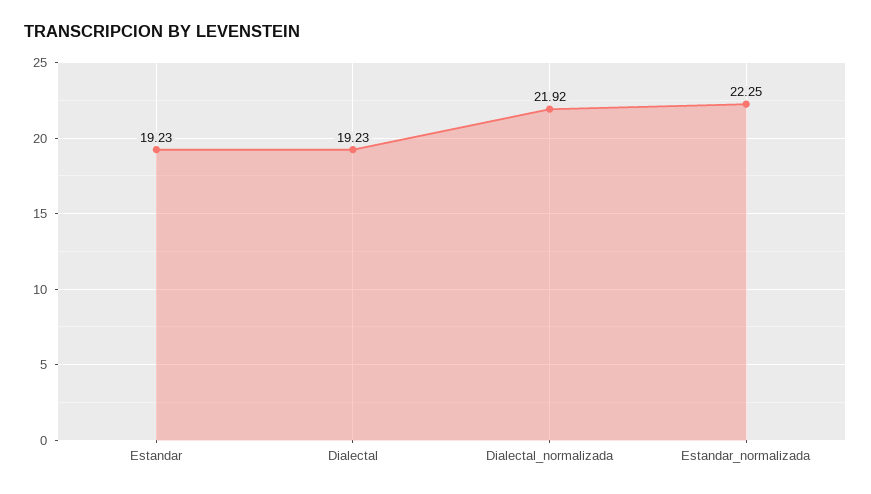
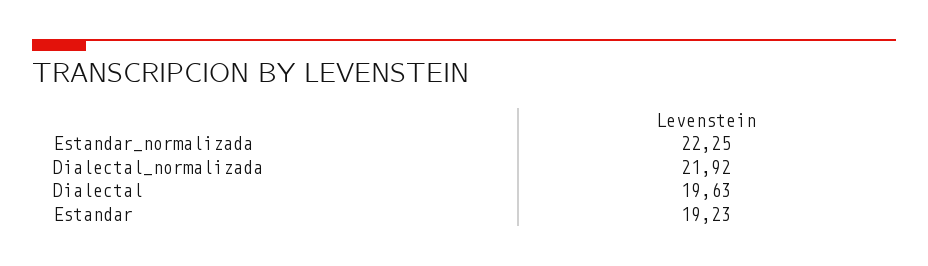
Dialectal: 19.23 -> 19.63

